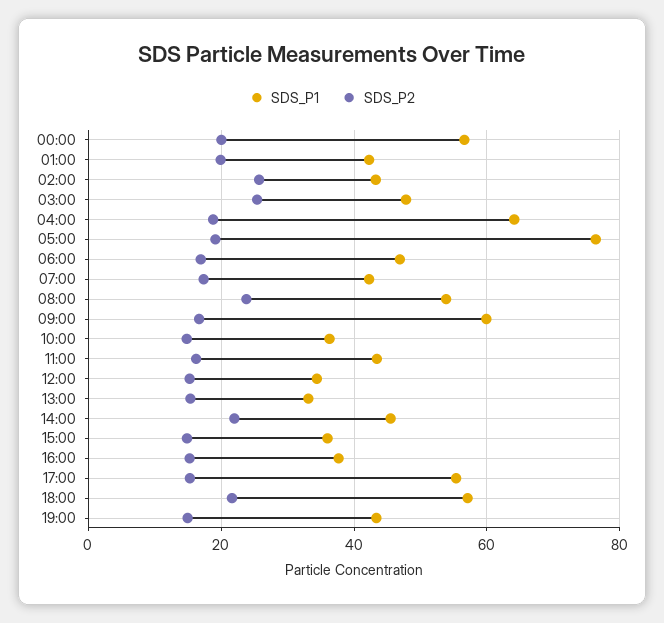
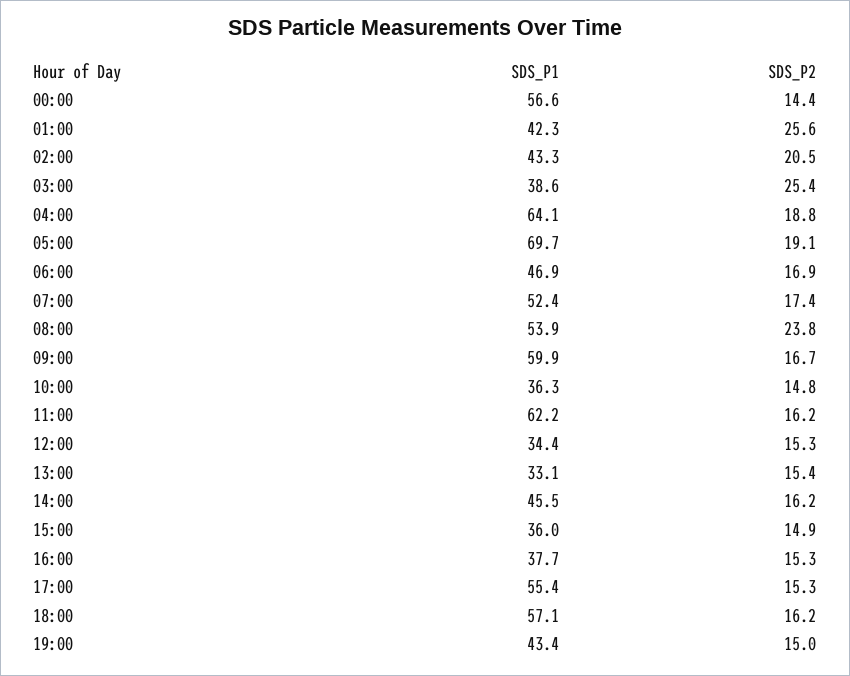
SDS_P2, 00:00: 20 -> 14.4
SDS_P2, 01:00: 20 -> 25.6
SDS_P2, 02:00: 26 -> 20.5
SDS_P1, 03:00: 48 -> 38.6
SDS_P1, 05:00: 76 -> 69.7
SDS_P1, 07:00: 42 -> 52.4
SDS_P1, 11:00: 44 -> 62.2
SDS_P2, 14:00: 22 -> 16.2
SDS_P2, 18:00: 22 -> 16.2

